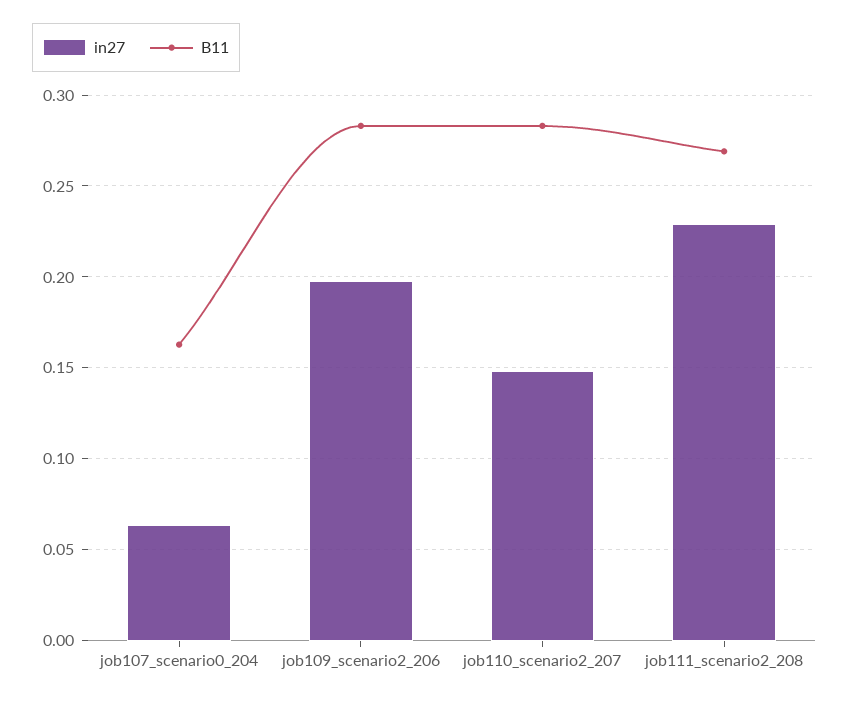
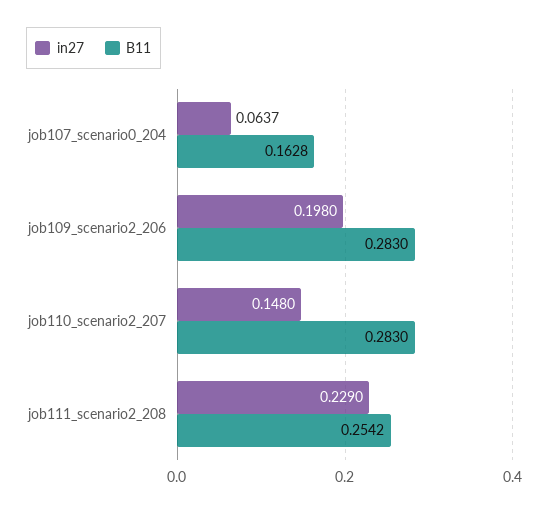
B11, job111_scenario2_208: 0.27 -> 0.2542

